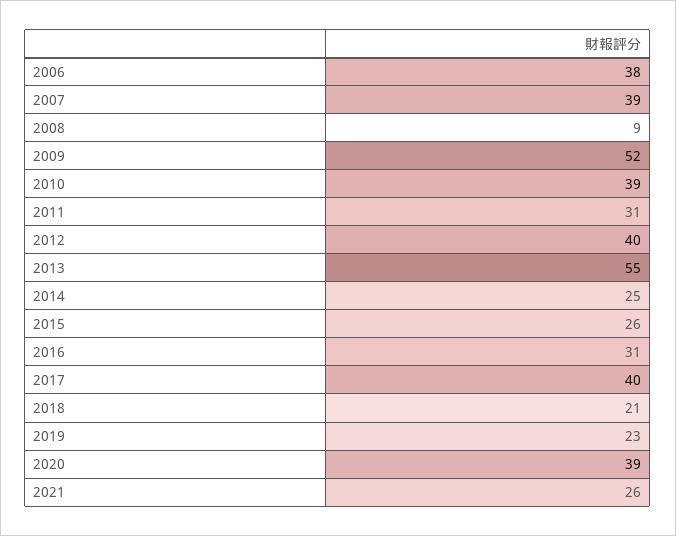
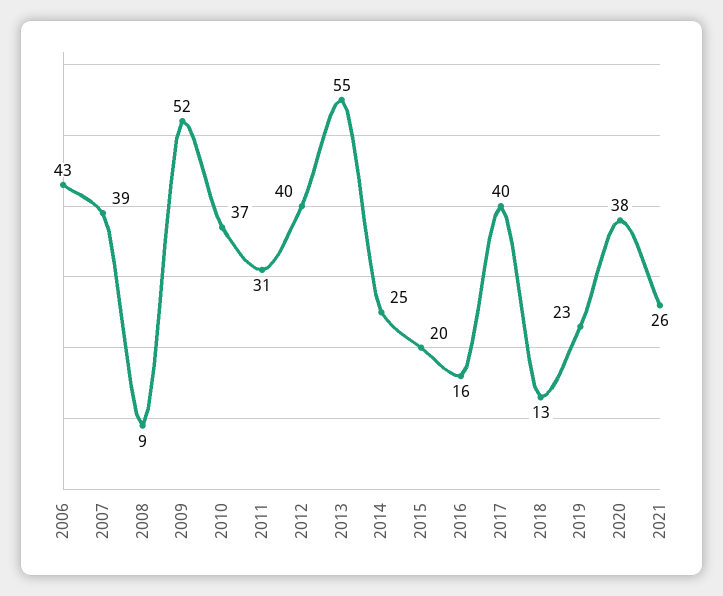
2006: 38 -> 43
2010: 39 -> 37
2015: 26 -> 20
2016: 31 -> 16
2018: 21 -> 13
2020: 39 -> 38

